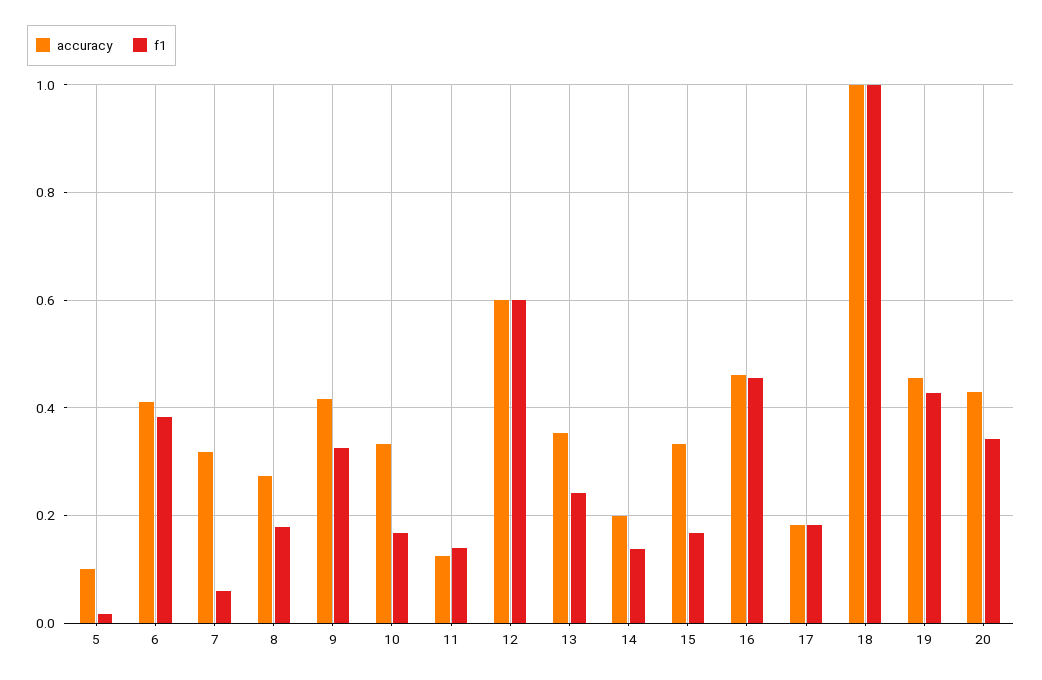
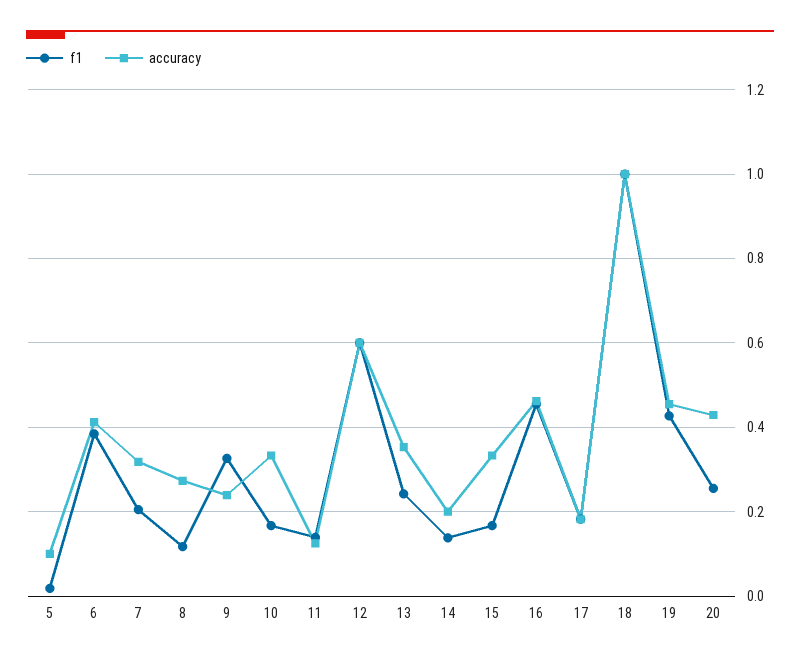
f1, 7: 0.06 -> 0.2
f1, 8: 0.18 -> 0.12
accuracy, 9: 0.42 -> 0.24
f1, 20: 0.34 -> 0.26

